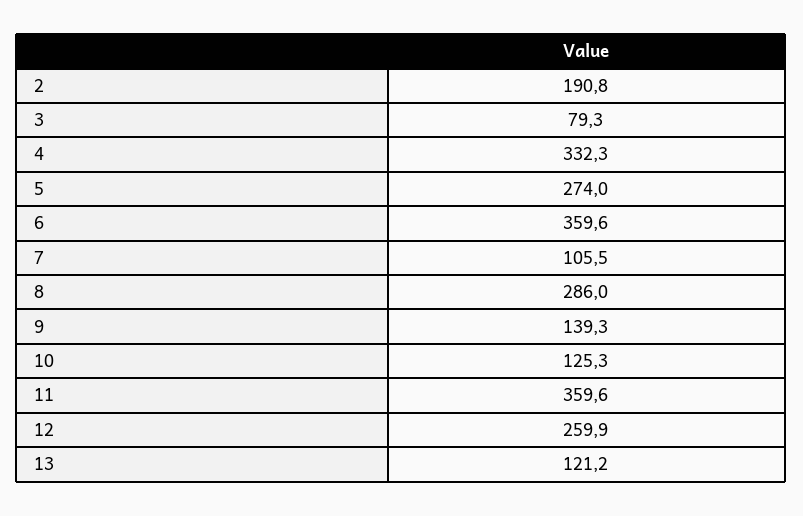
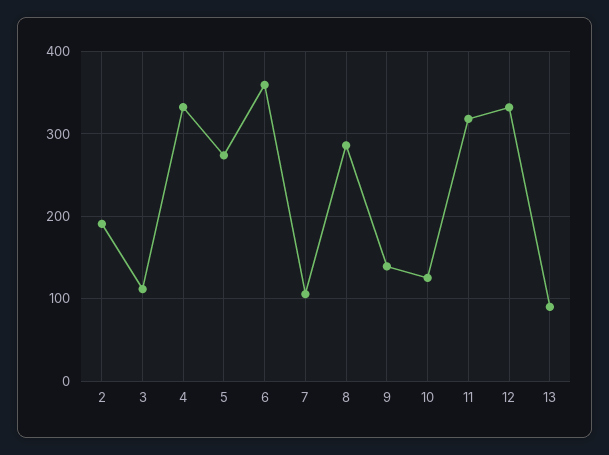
3: 79.3 -> 110
11: 359.6 -> 320
12: 259.9 -> 330
13: 121.2 -> 90

